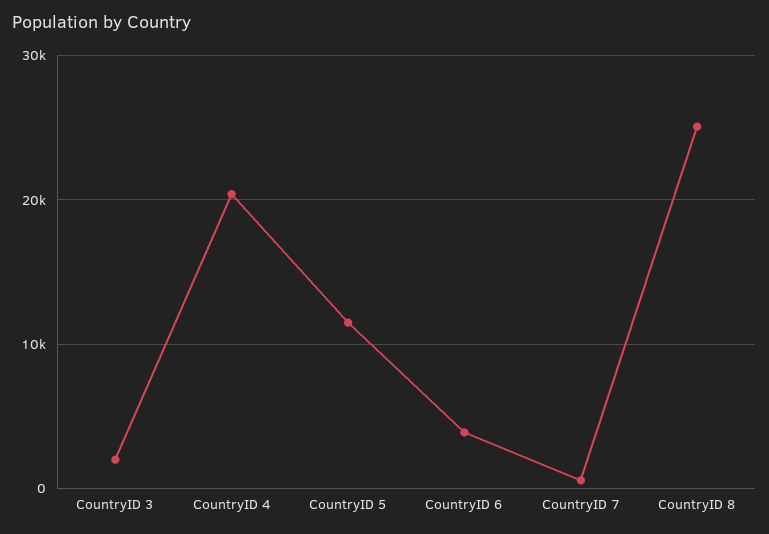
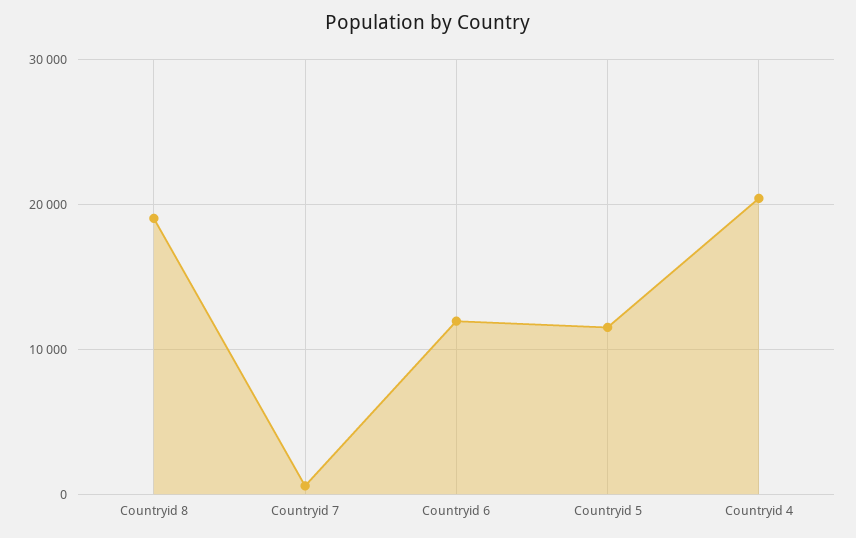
CountryID 3: 2000 -> none
CountryID 6: 4000 -> 12000
CountryID 8: 25000 -> 19000

